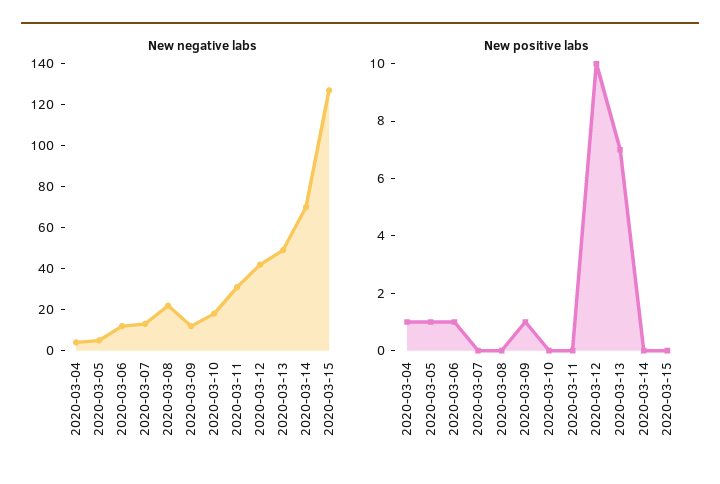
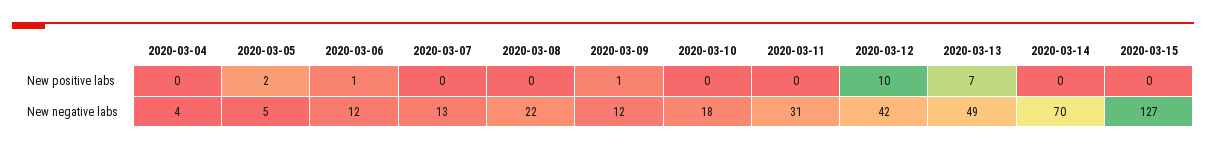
New positive labs, 2020-03-04: 1 -> 0
New positive labs, 2020-03-05: 1 -> 2

